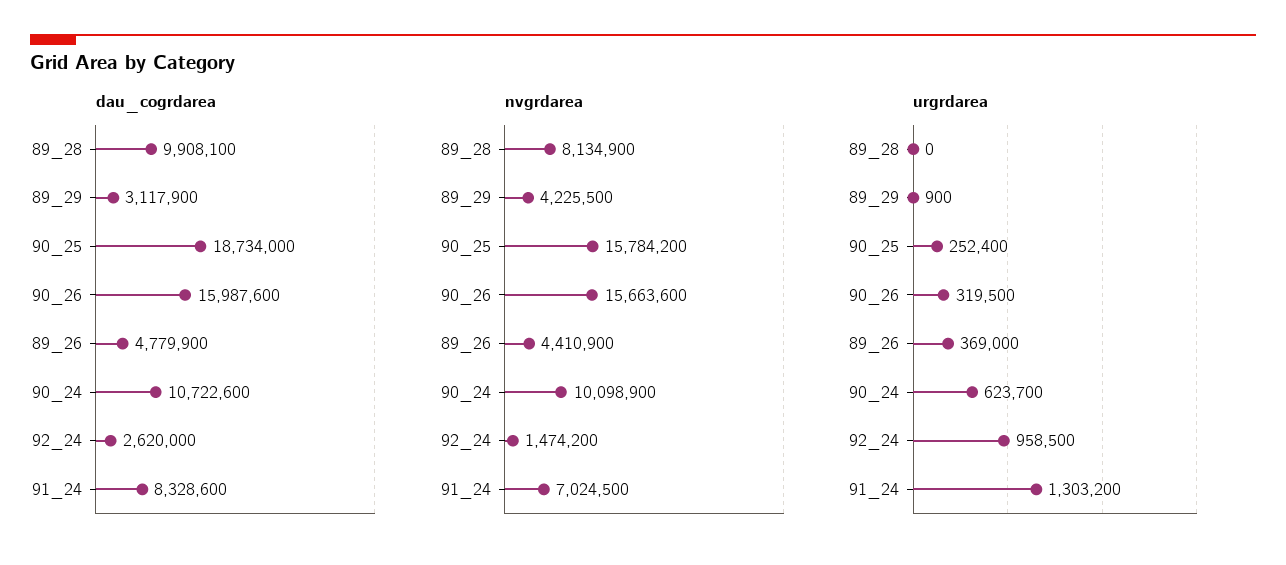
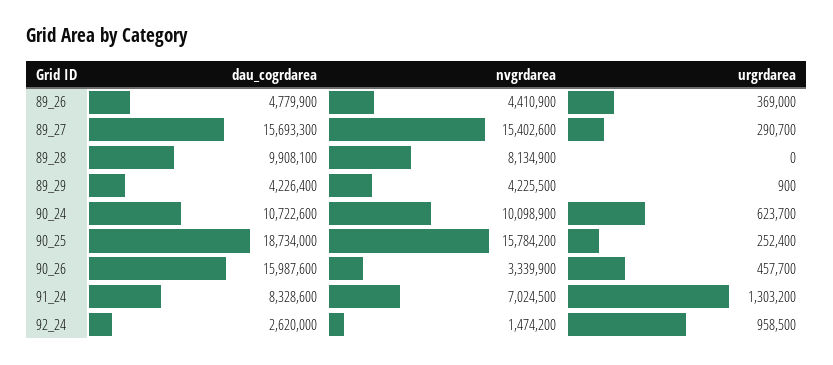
dau_cogrdarea, 89_29: 3117900 -> 4226400
nvgrdarea, 90_26: 15663600 -> 3339900
urgrdarea, 90_26: 319500 -> 457700
dau_cogrdarea, 89_27: none -> 15693300
nvgrdarea, 89_27: none -> 15402600
urgrdarea, 89_27: none -> 290700

